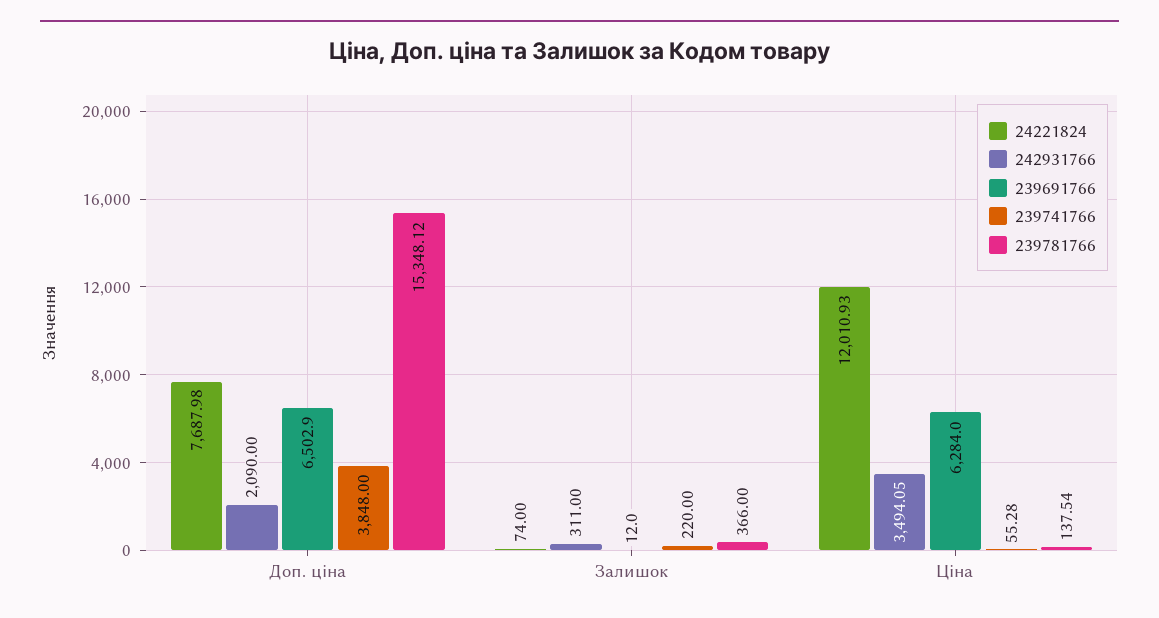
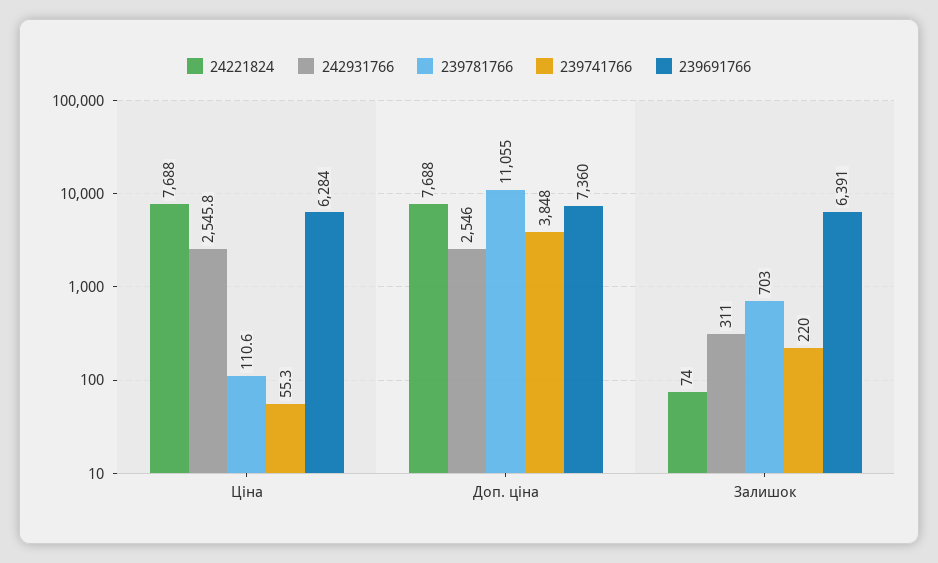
242931766, Доп. ціна: 2090 -> 2546
239691766, Доп. ціна: 6502.9 -> 7360
239781766, Доп. ціна: 15348.12 -> 11055
239691766, Залишок: 12 -> 6391
239781766, Залишок: 366 -> 703
24221824, Ціна: 12010.93 -> 7688
242931766, Ціна: 3494.05 -> 2545.8
239781766, Ціна: 137.54 -> 110.6

